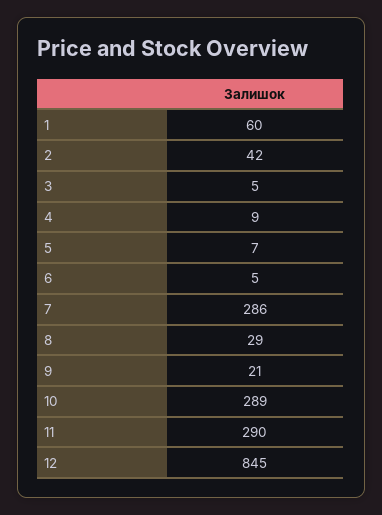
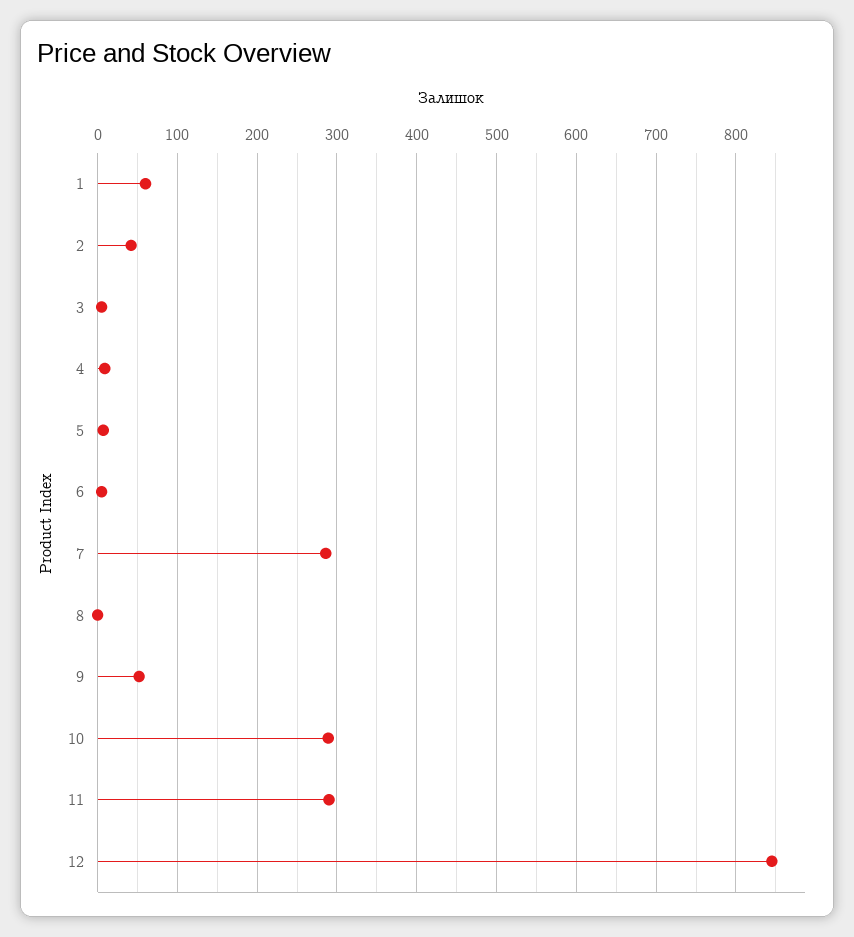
8: 29 -> 0
9: 21 -> 50

